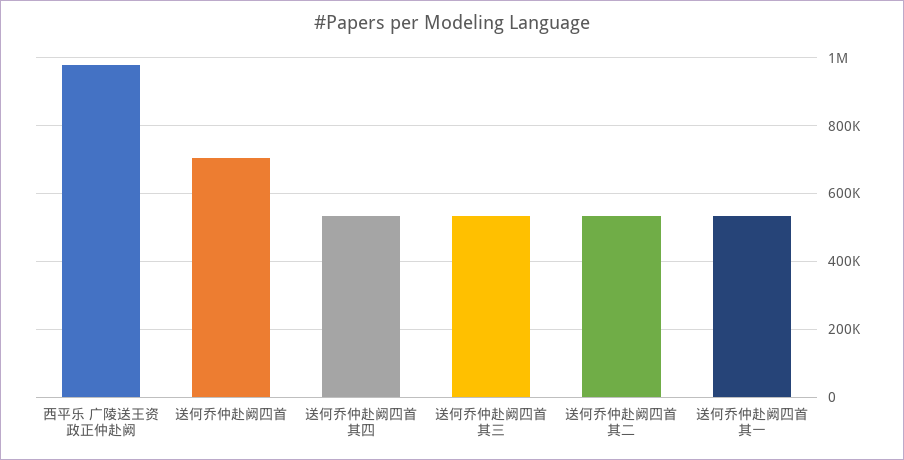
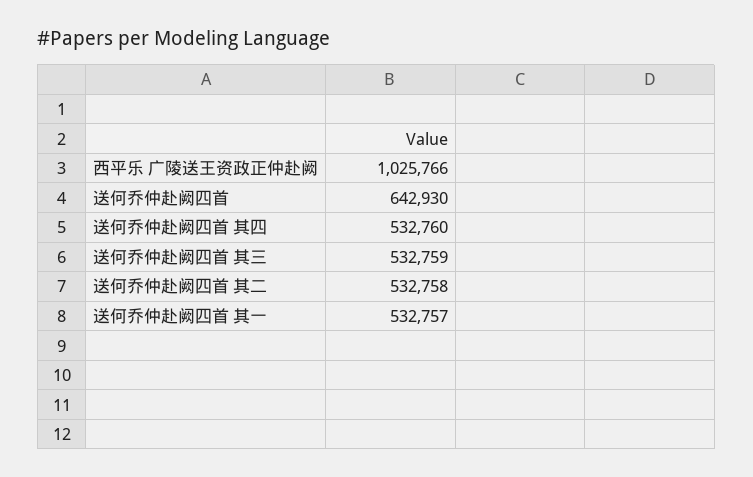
西平乐 广陵送王资政正仲赴阙: 980000 -> 1025766
送何乔仲赴阙四首: 700000 -> 642930

